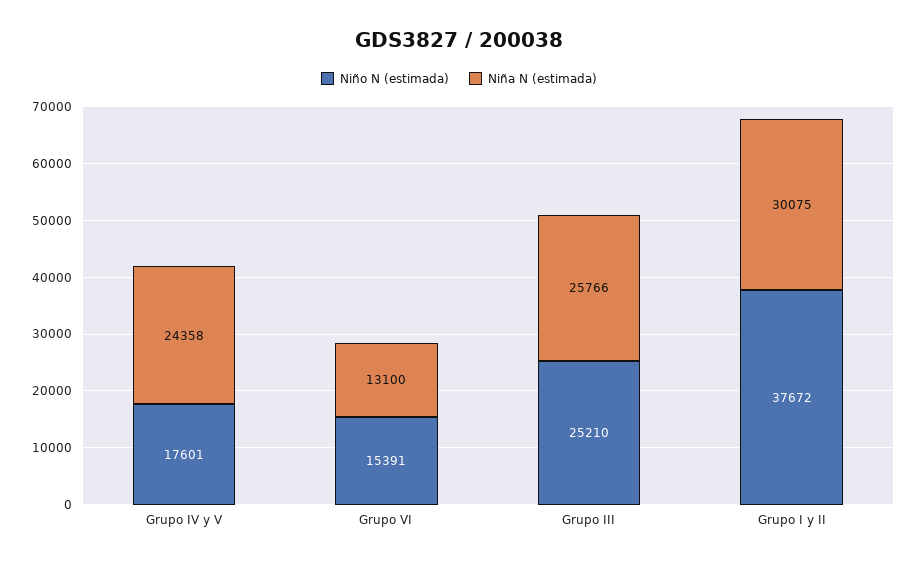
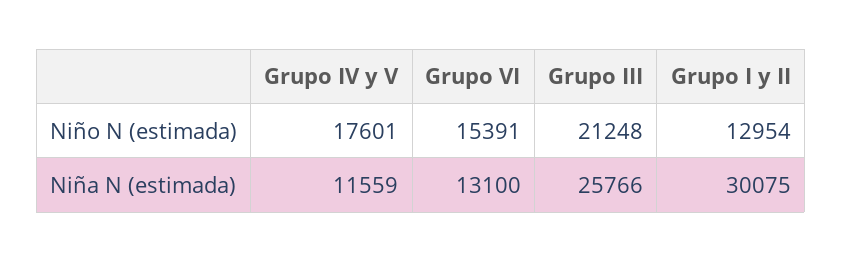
Niña N (estimada), Grupo IV y V: 24358 -> 11559
Niño N (estimada), Grupo III: 25210 -> 21248
Niño N (estimada), Grupo I y II: 37672 -> 12954

